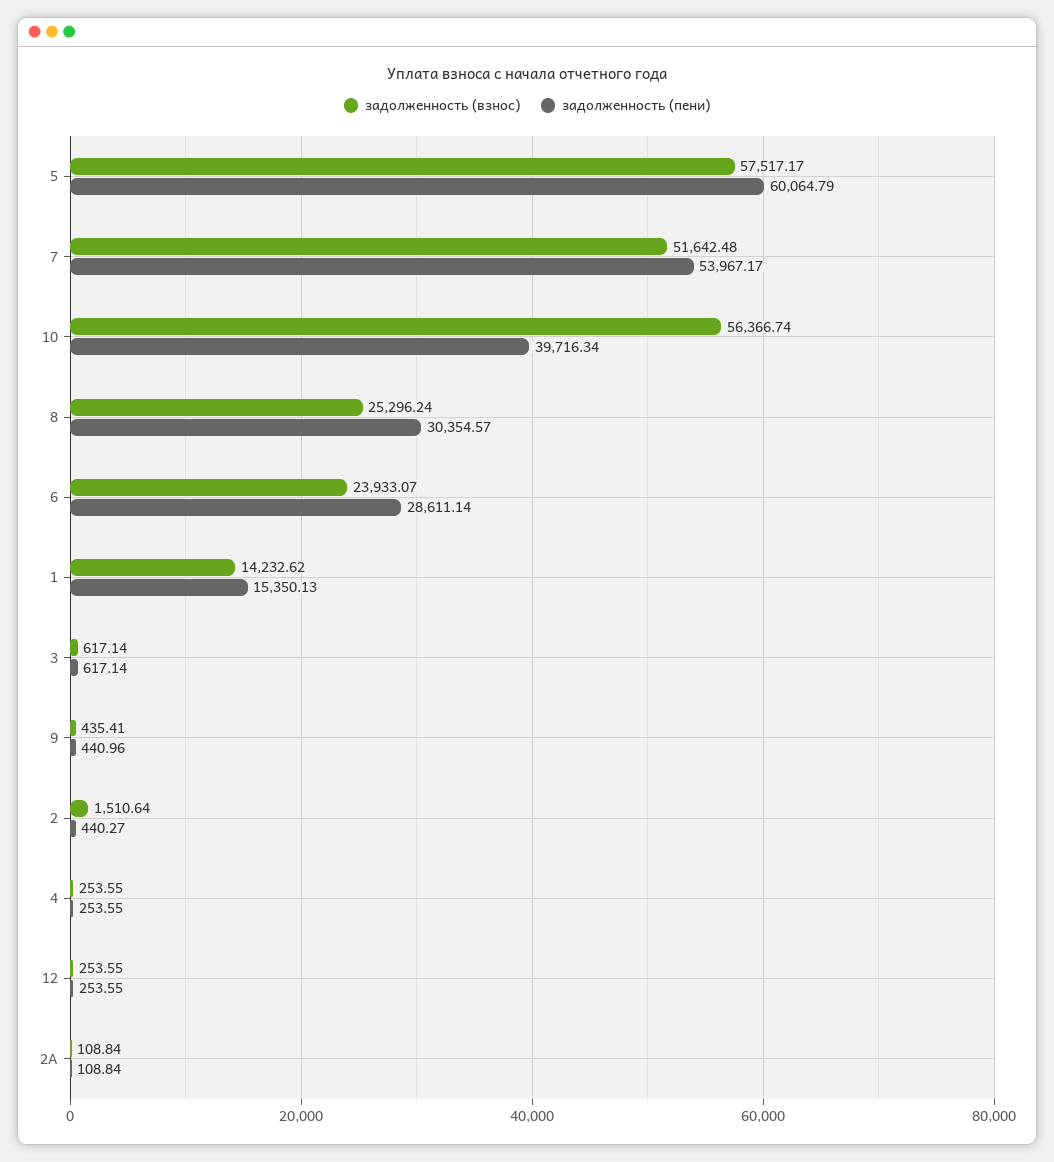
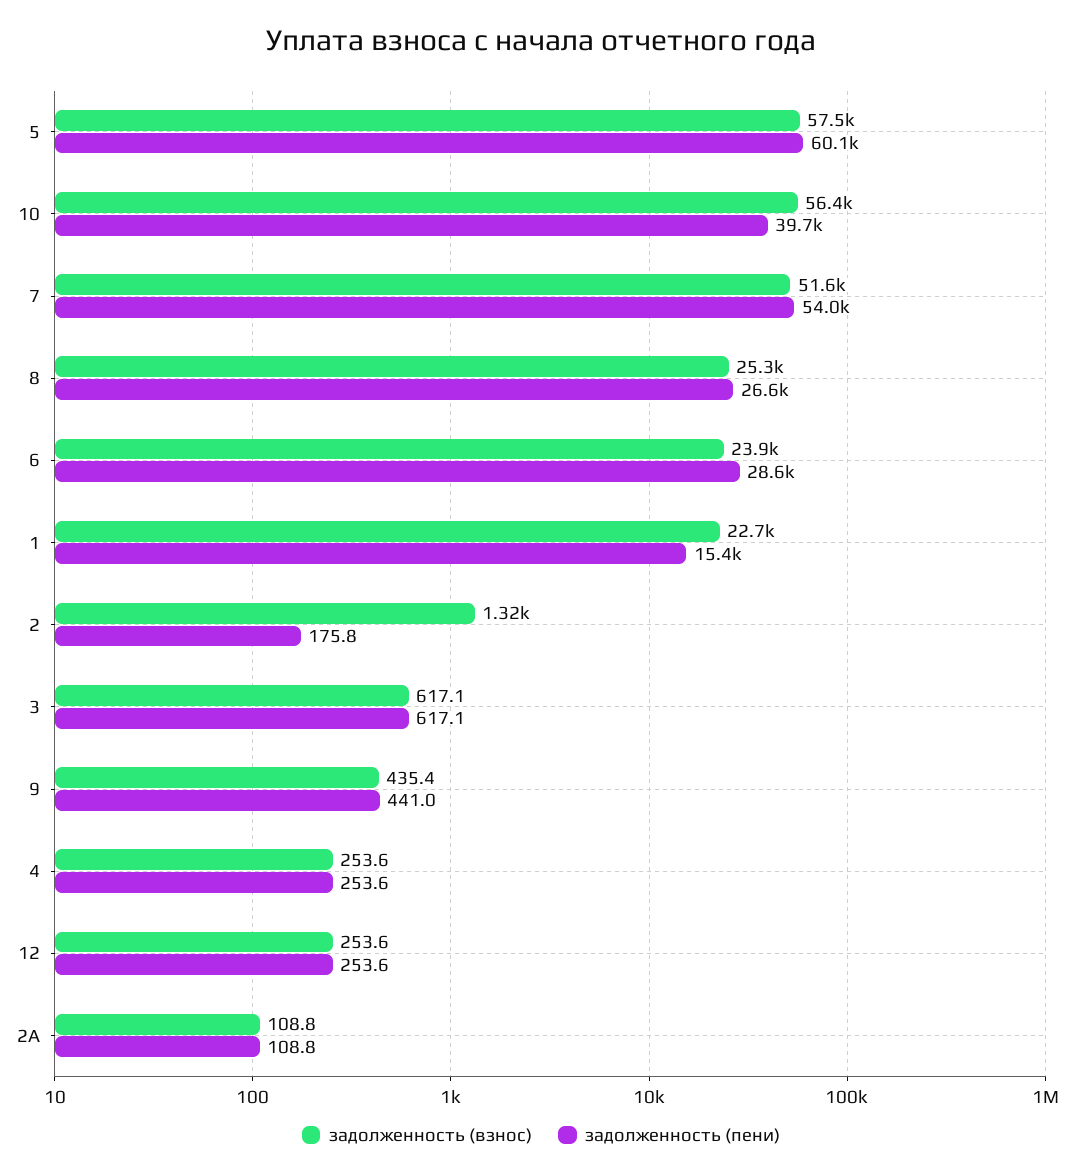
задолженность (пени), 8: 30354.57 -> 26600
задолженность (взнос), 1: 14232.62 -> 22700
задолженность (взнос), 2: 1510.64 -> 1320
задолженность (пени), 2: 440.27 -> 175.8

